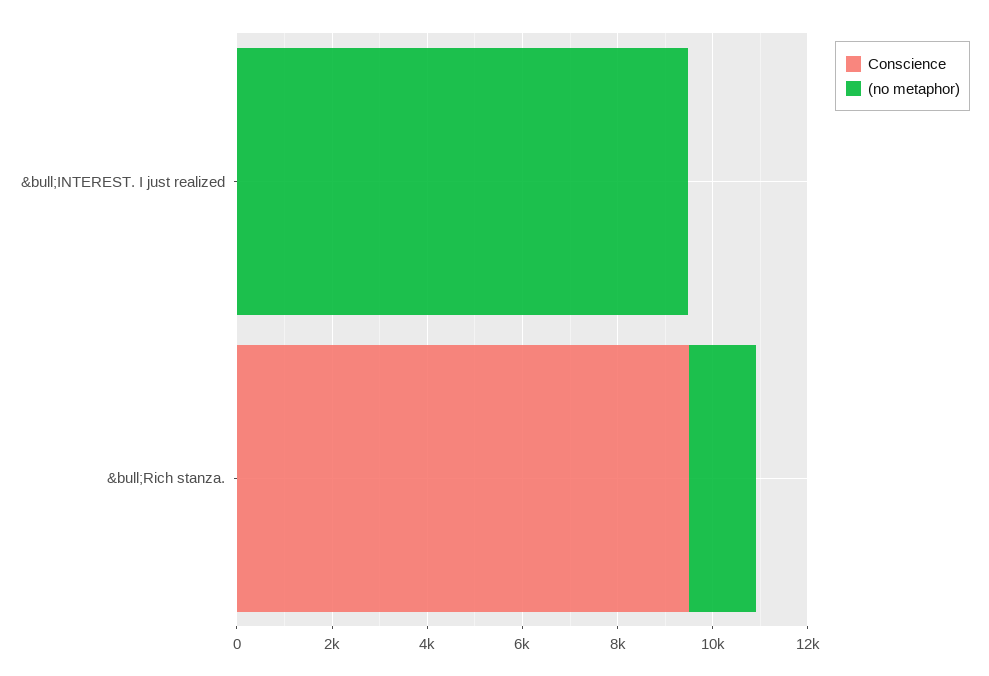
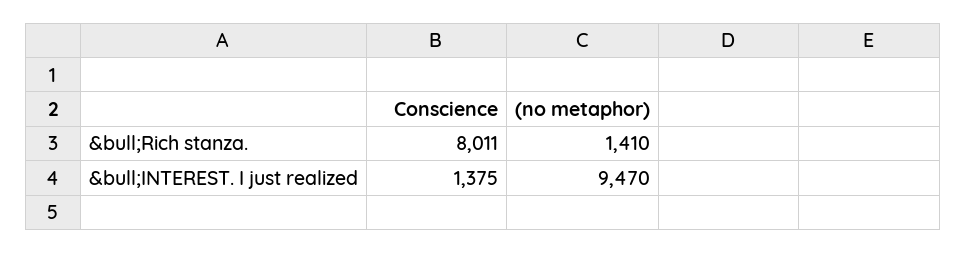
Conscience, &bull;INTEREST. I just realized: 0 -> 1375
Conscience, &bull;Rich stanza.: 9500 -> 8011

